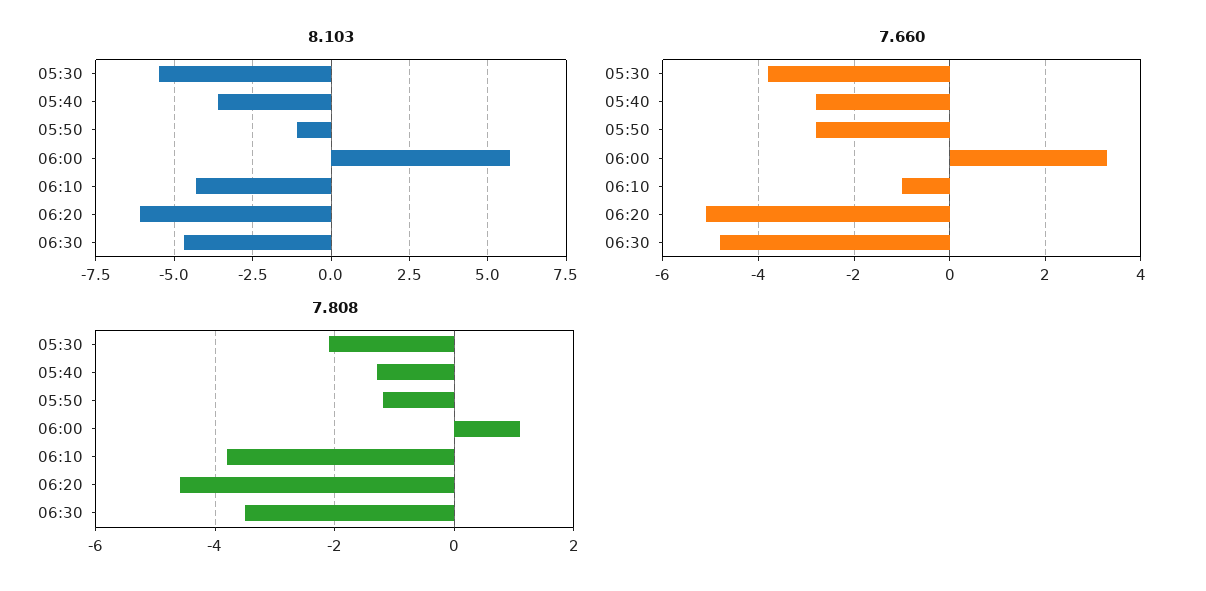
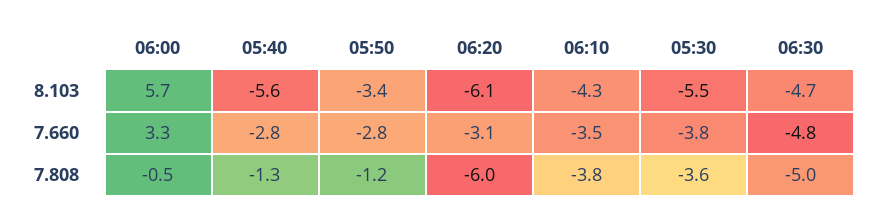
8.103, 05:40: -3.5 -> -5.6
8.103, 05:50: -1 -> -3.4
7.660, 06:10: -1 -> -3.5
7.660, 06:20: -5 -> -3.1
7.808, 05:30: -2 -> -3.6
7.808, 06:00: 1 -> -0.5
7.808, 06:20: -4.5 -> -6
7.808, 06:30: -3.5 -> -5

